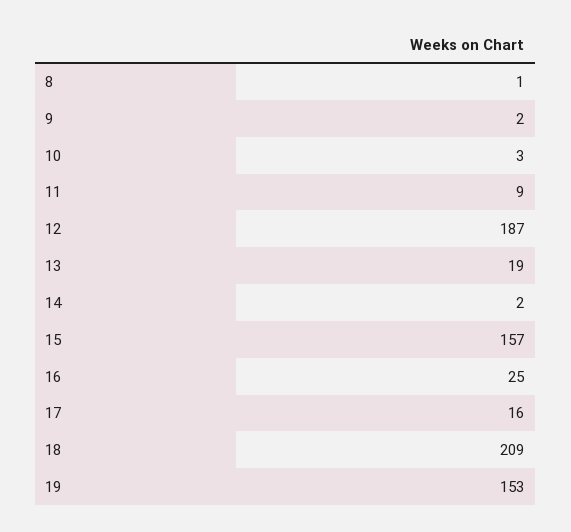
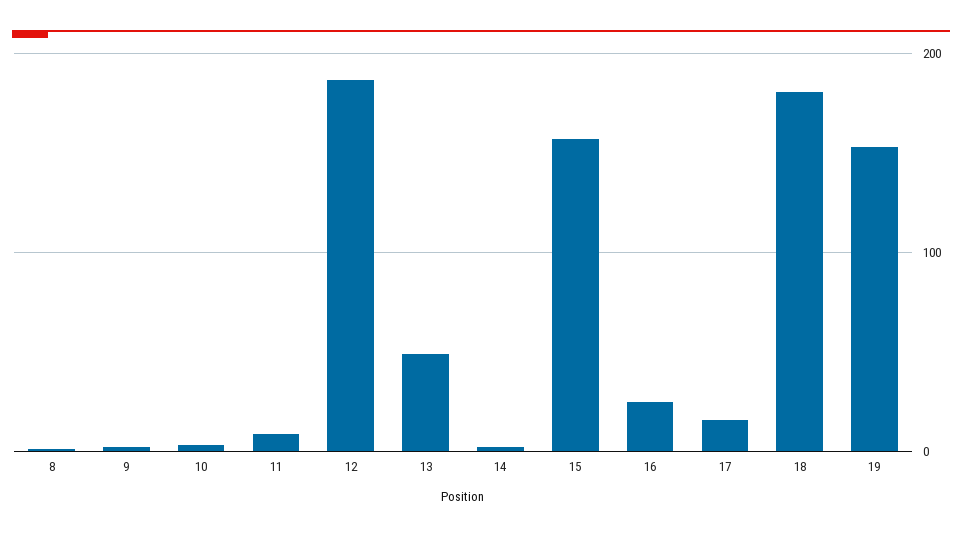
13: 19 -> 50
18: 209 -> 180

